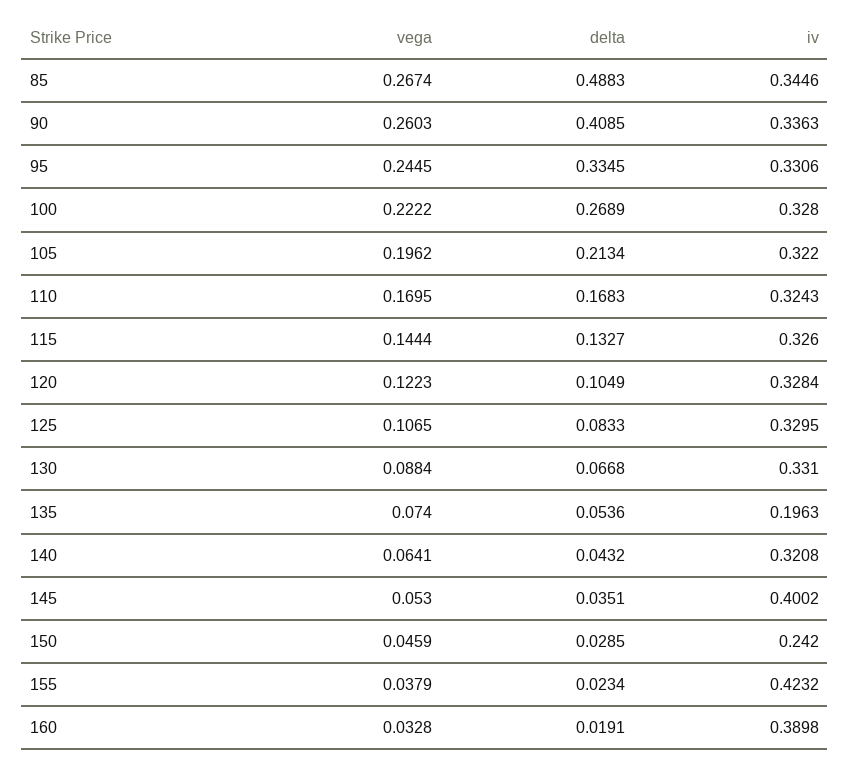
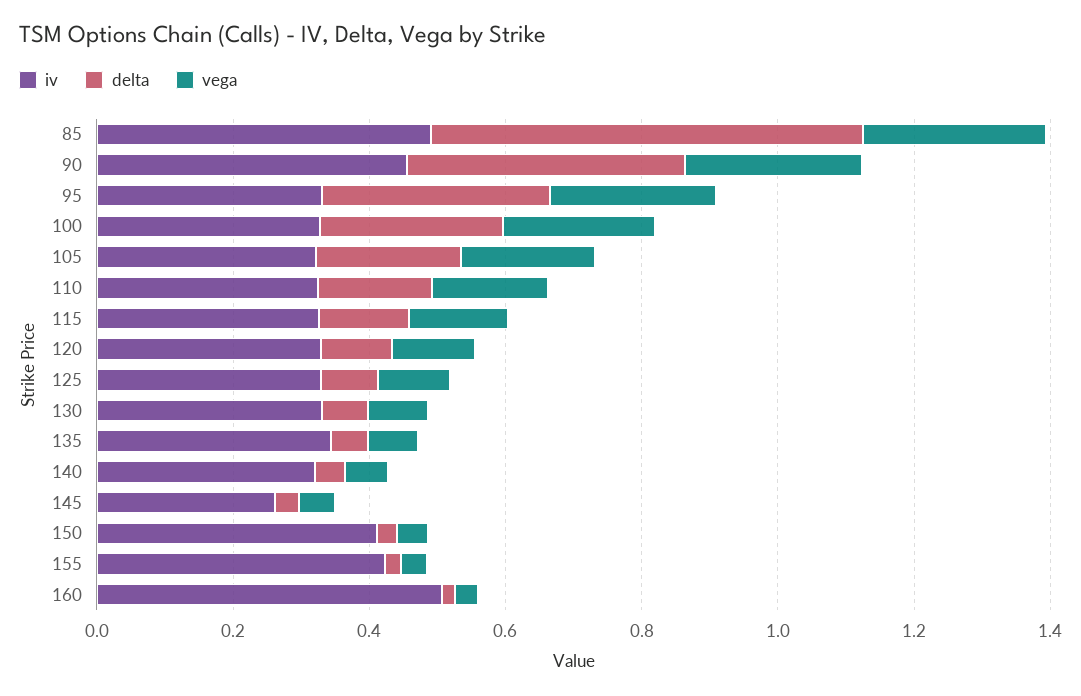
delta, 85: 0.4883 -> 0.65
iv, 85: 0.3446 -> 0.5
iv, 90: 0.3363 -> 0.45
iv, 135: 0.1963 -> 0.35
iv, 145: 0.4002 -> 0.25
iv, 150: 0.242 -> 0.4
iv, 160: 0.3898 -> 0.5

